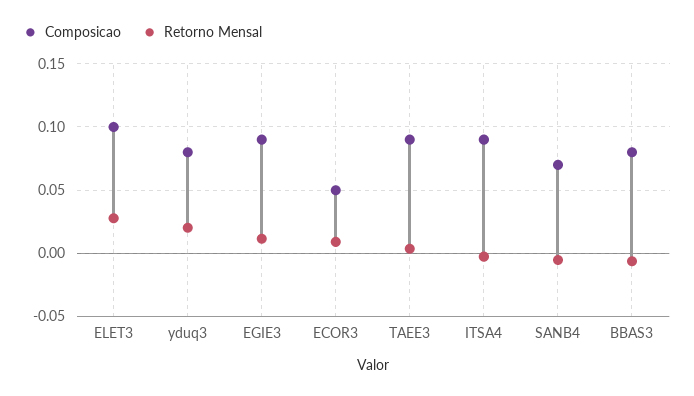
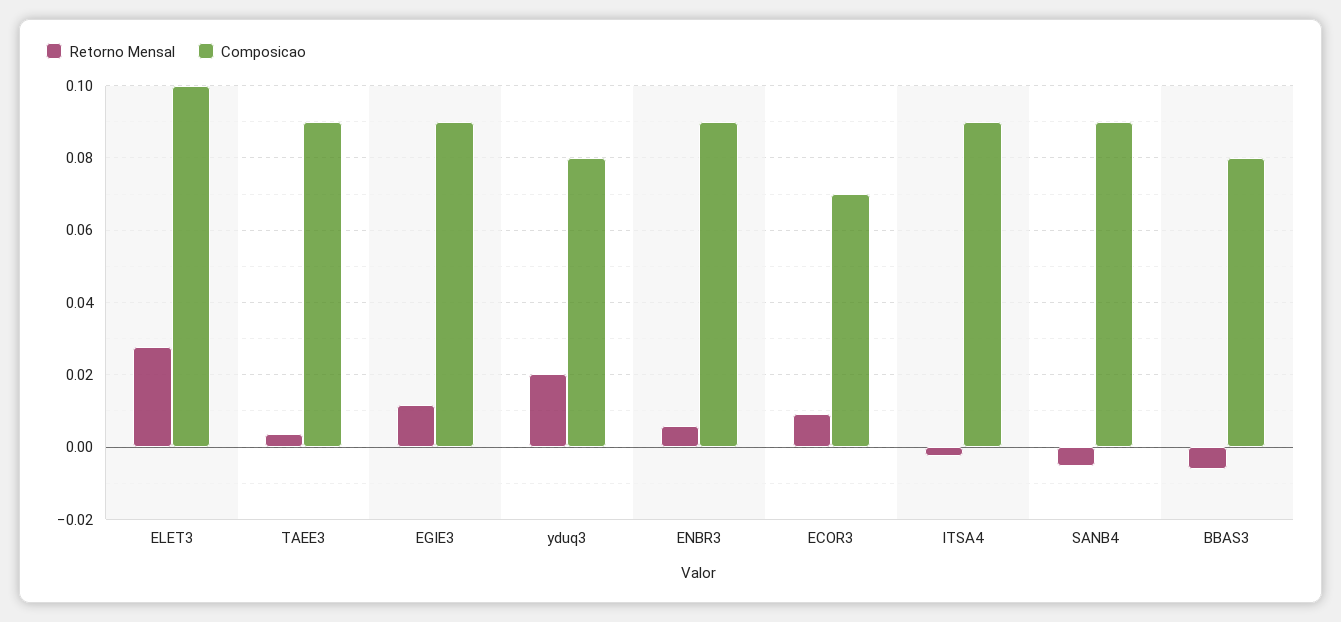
Composicao, ECOR3: 0.05 -> 0.07
Composicao, SANB4: 0.07 -> 0.09
Retorno Mensal, ENBR3: none -> 0.006
Composicao, ENBR3: none -> 0.09

